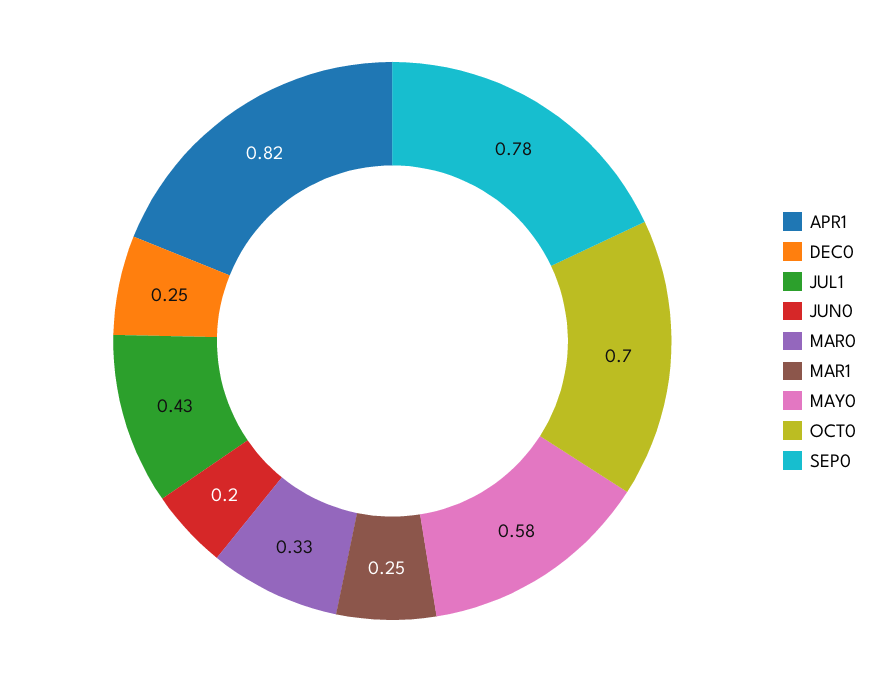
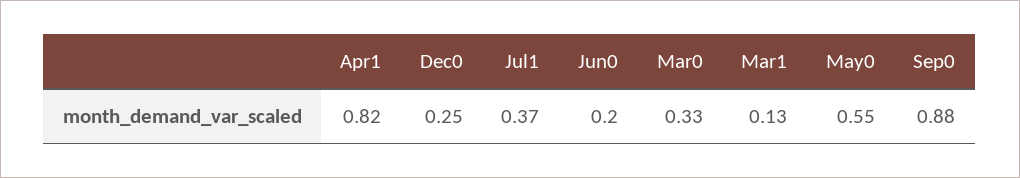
JUL1: 0.43 -> 0.37
MAR1: 0.25 -> 0.13
MAY0: 0.58 -> 0.55
OCT0: 0.7 -> none
SEP0: 0.78 -> 0.88

